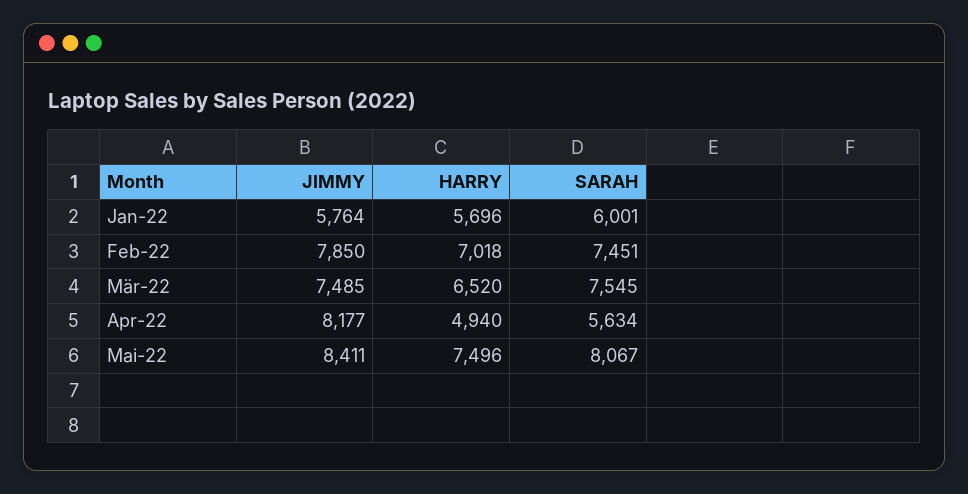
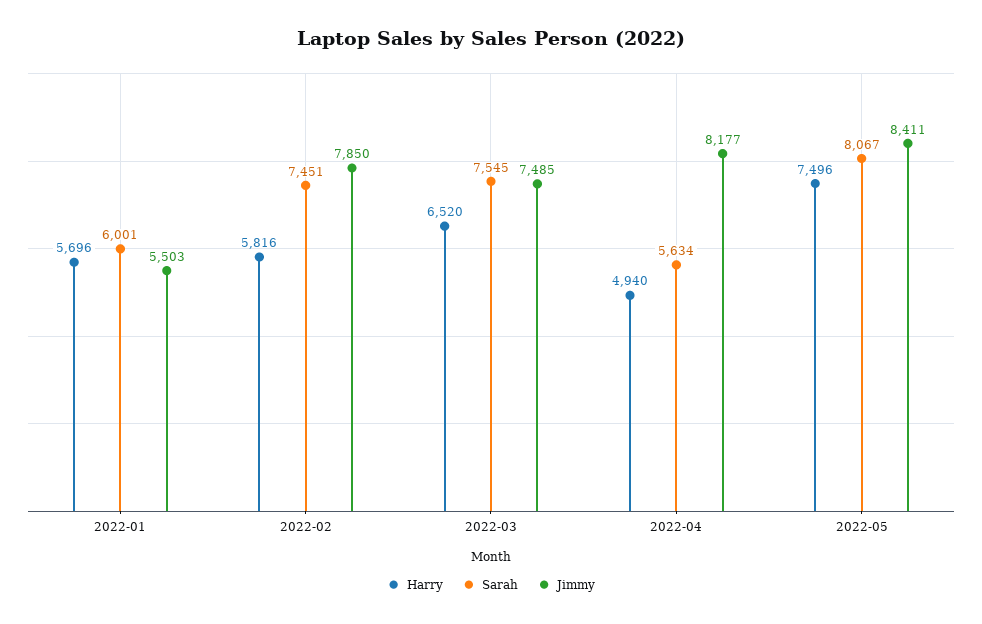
JIMMY, Jan-22: 5764 -> 5503
HARRY, Feb-22: 7018 -> 5816

